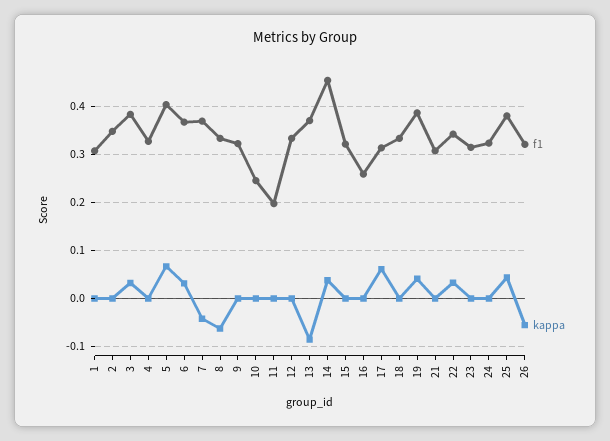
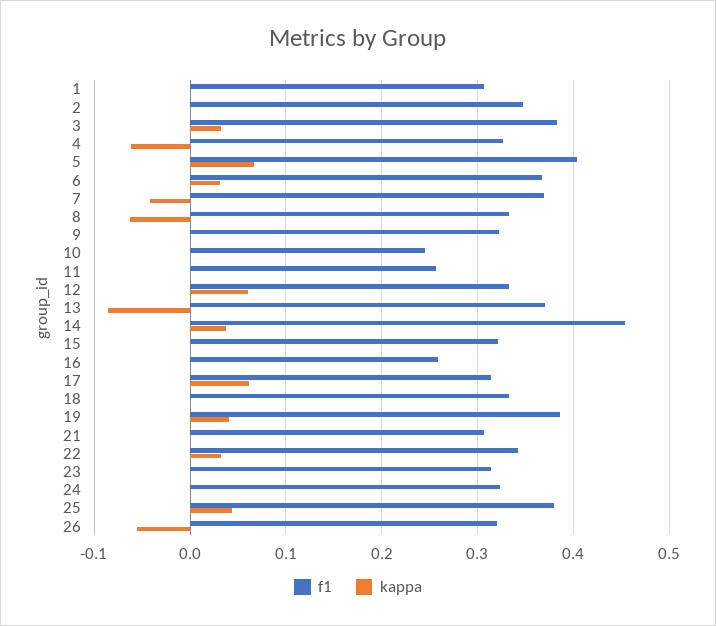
kappa, 4: 0 -> -0.06
f1, 11: 0.2 -> 0.26
kappa, 12: 0 -> 0.06

